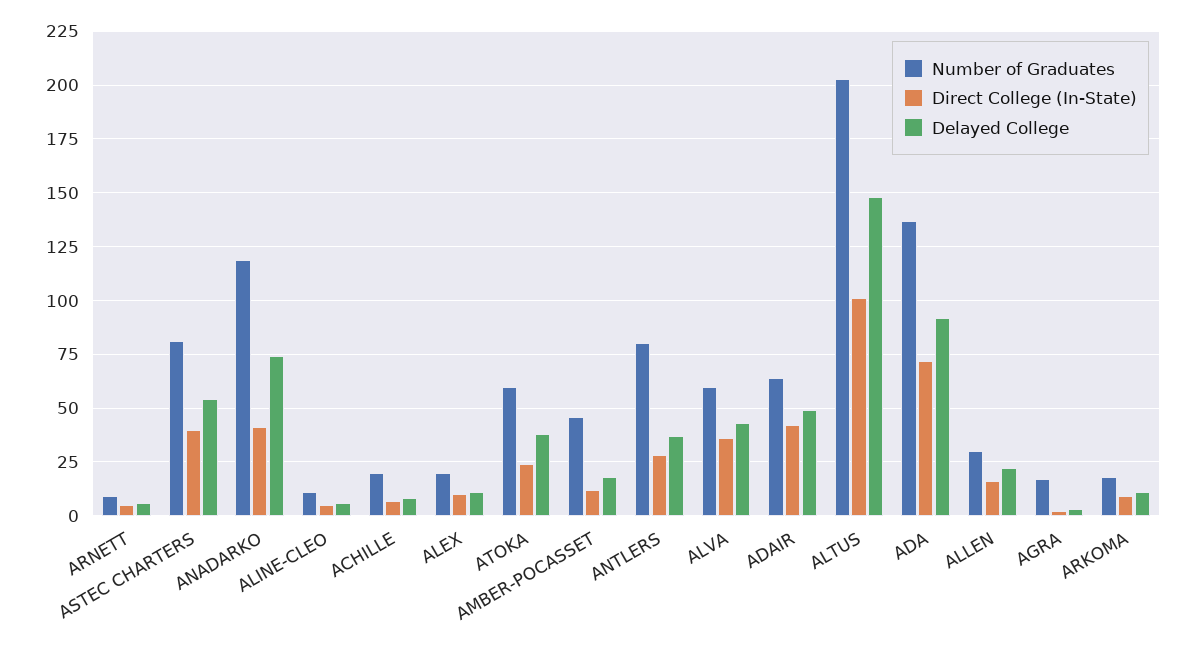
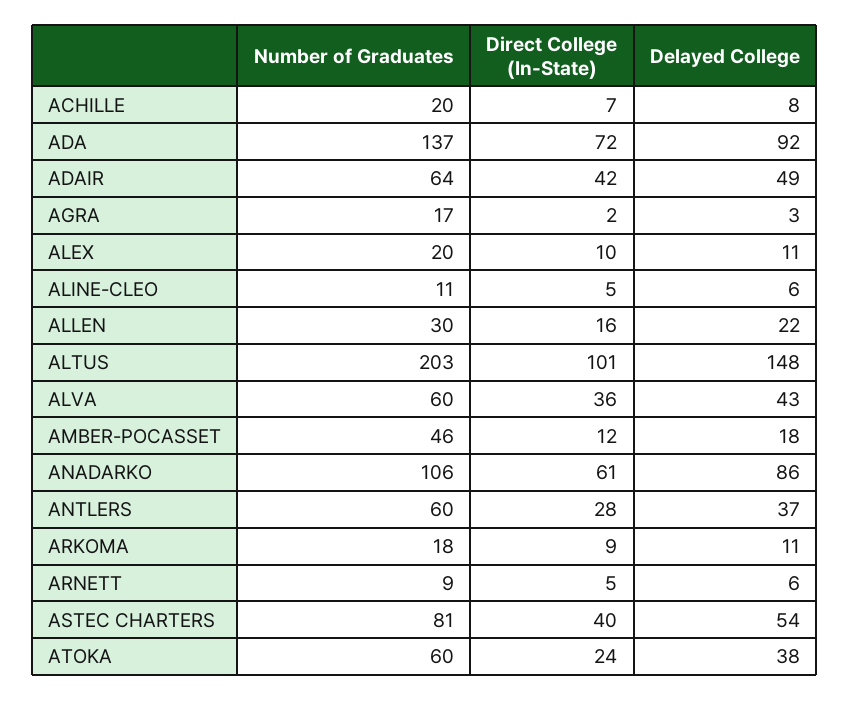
Number of Graduates, ANADARKO: 120 -> 106
Direct College (In-State), ANADARKO: 40 -> 61
Delayed College, ANADARKO: 75 -> 86
Number of Graduates, ANTLERS: 80 -> 60

